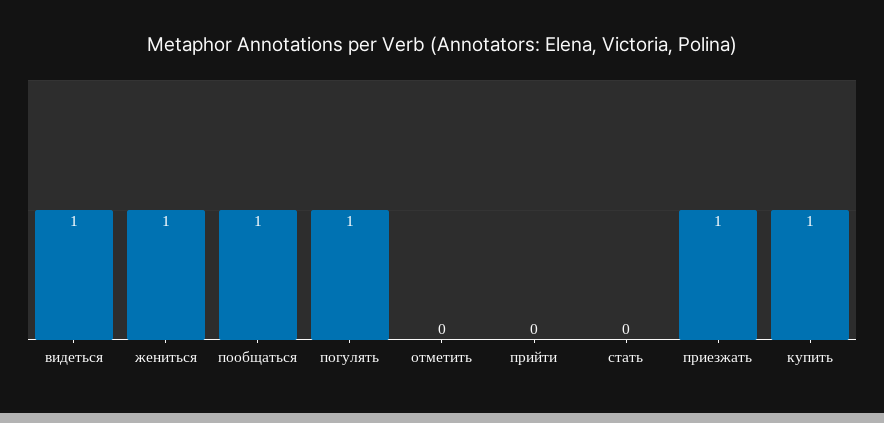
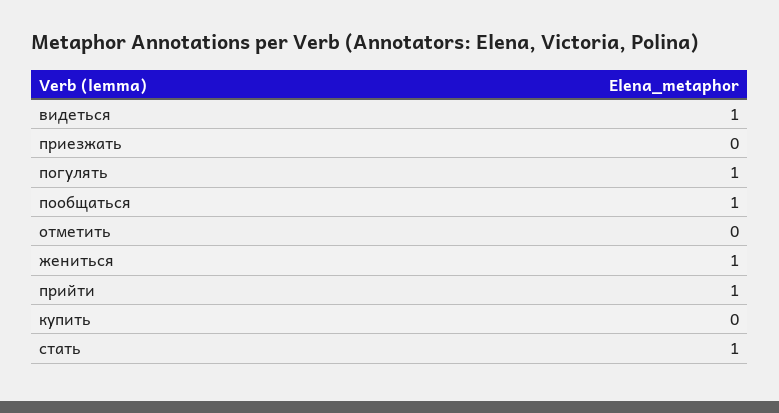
прийти: 0 -> 1
стать: 0 -> 1
приезжать: 1 -> 0
купить: 1 -> 0

